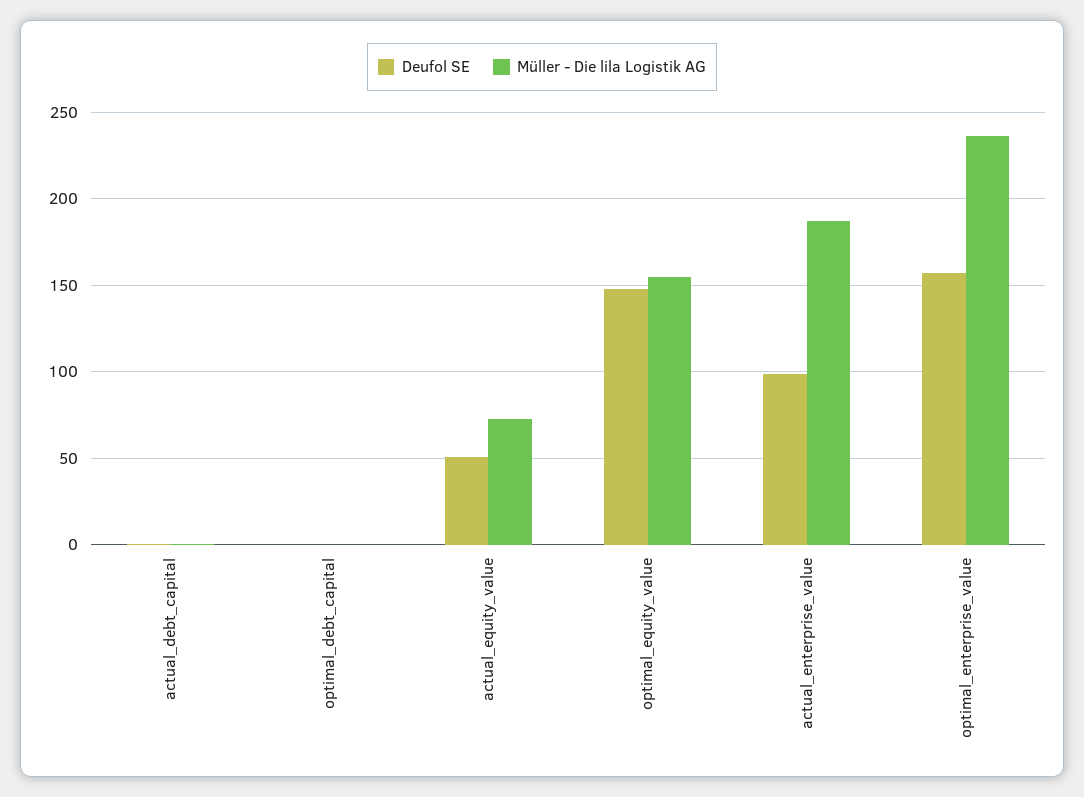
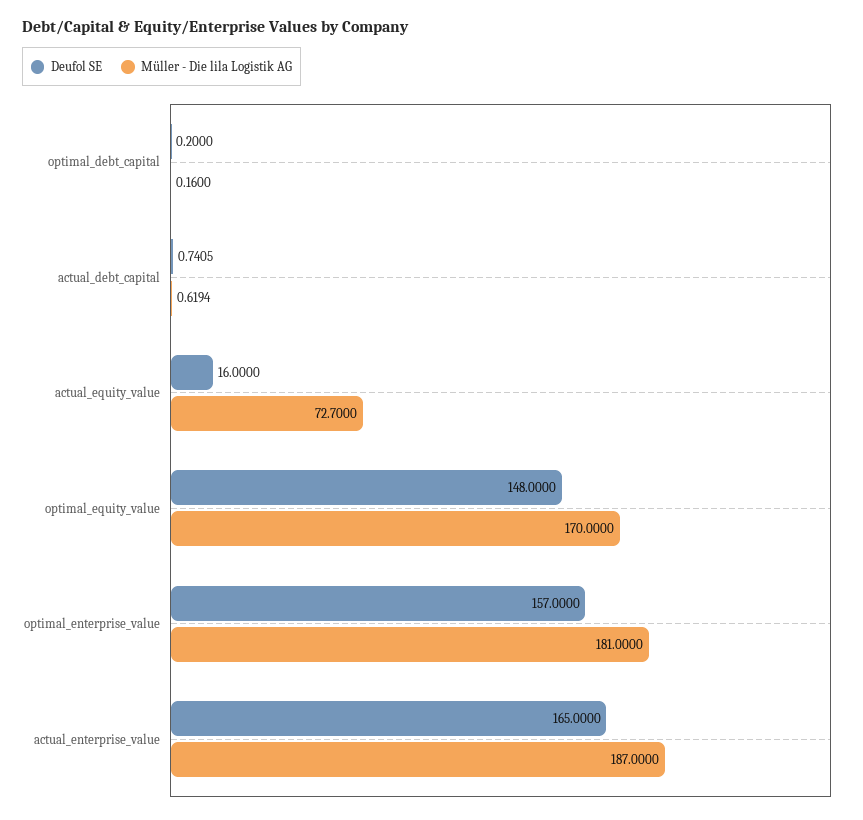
Deufol SE, actual_equity_value: 50 -> 16
Müller - Die lila Logistik AG, optimal_equity_value: 155 -> 170
Deufol SE, actual_enterprise_value: 100 -> 165
Müller - Die lila Logistik AG, optimal_enterprise_value: 235 -> 181

